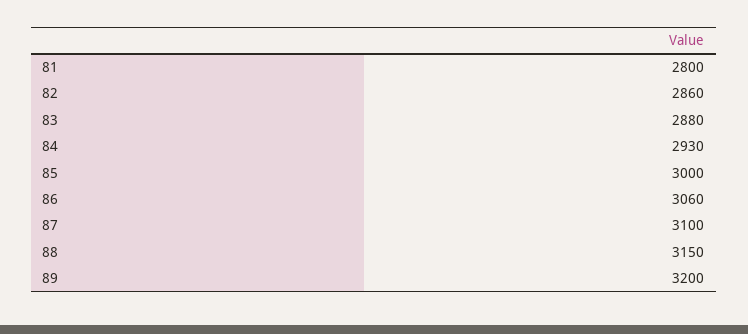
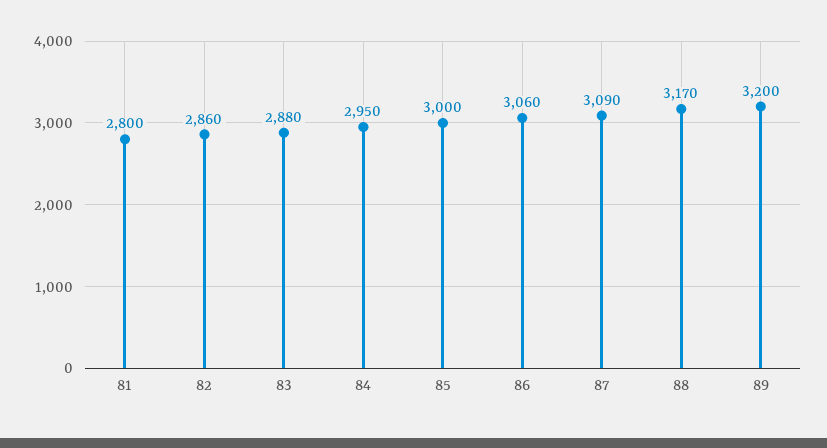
84: 2930 -> 2950
87: 3100 -> 3090
88: 3150 -> 3170

